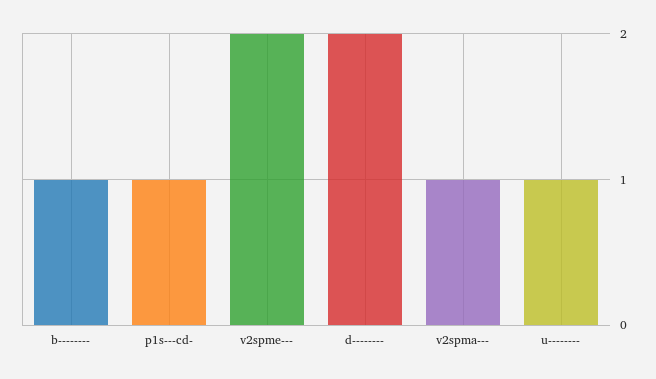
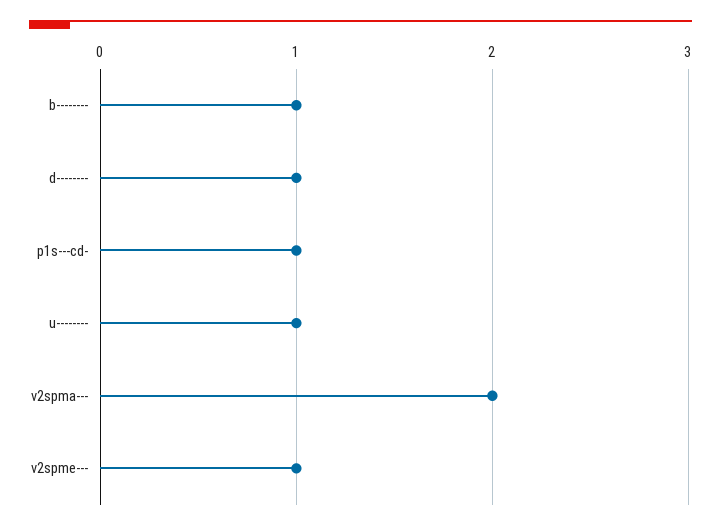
v2spme---: 2 -> 1
d--------: 2 -> 1
v2spma---: 1 -> 2

